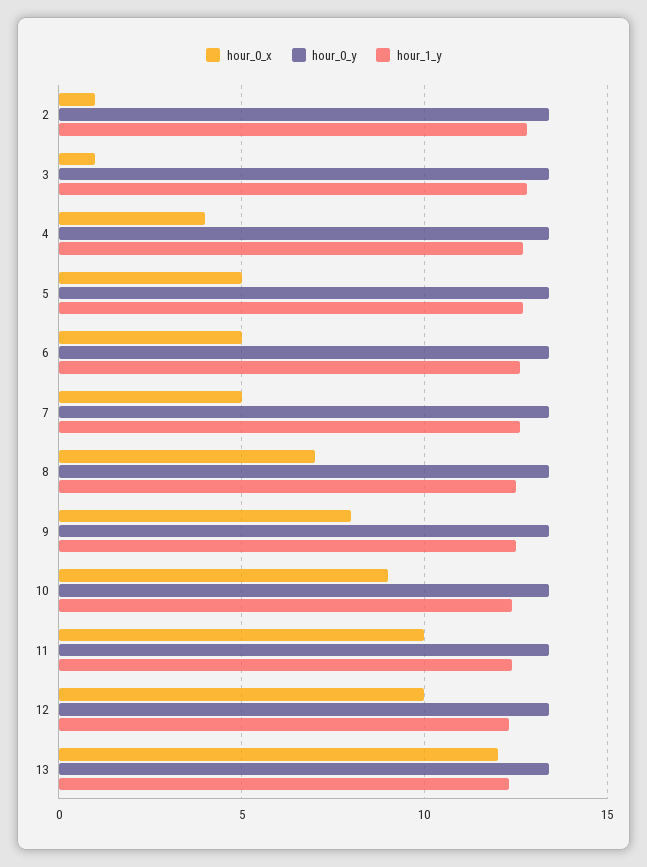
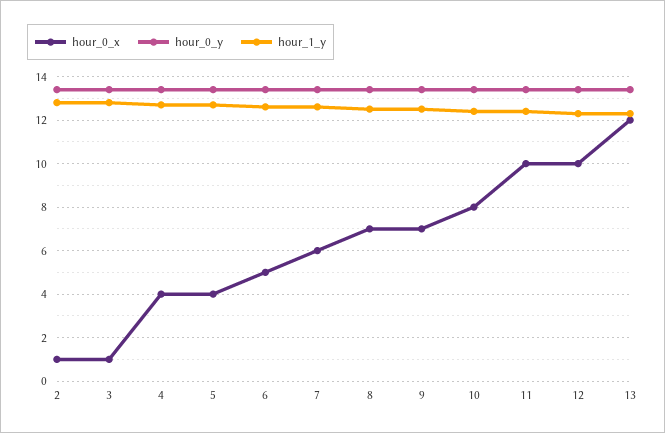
hour_0_x, 5: 5 -> 4
hour_0_x, 7: 5 -> 6
hour_0_x, 9: 8 -> 7
hour_0_x, 10: 9 -> 8

